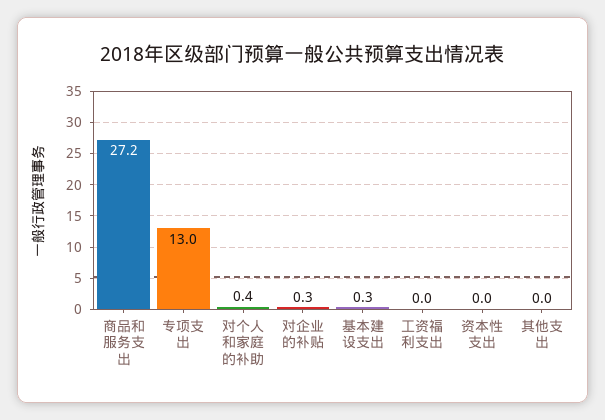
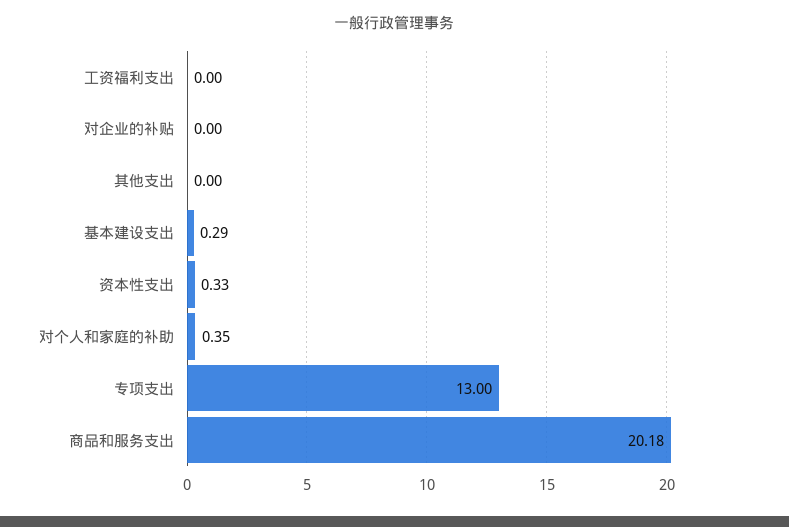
商品和服务支出: 27.2 -> 20.18
对企业的补贴: 0.3 -> 0
资本性支出: 0 -> 0.33

